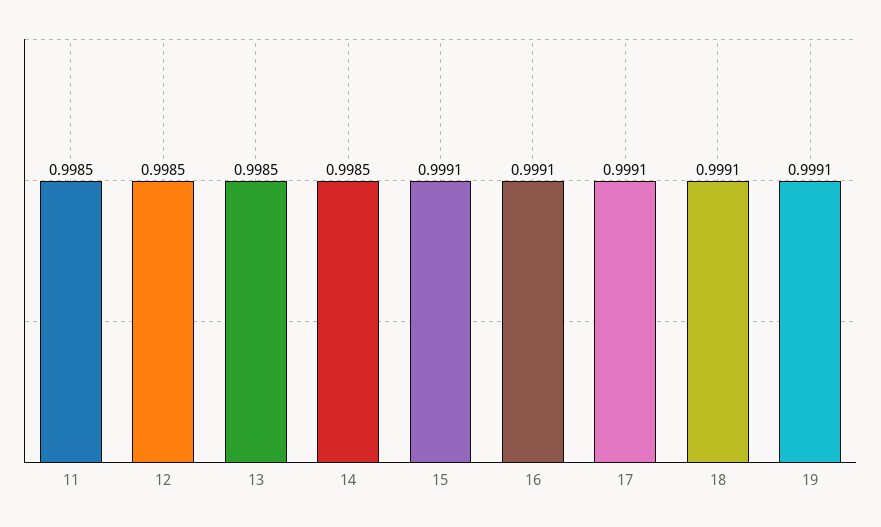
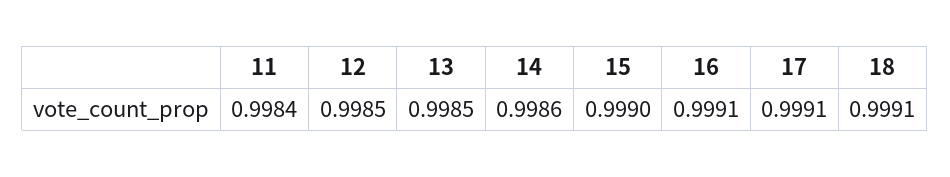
11: 0.9985 -> 0.9984
14: 0.9985 -> 0.9986
15: 0.9991 -> 0.999
19: 0.9991 -> none

